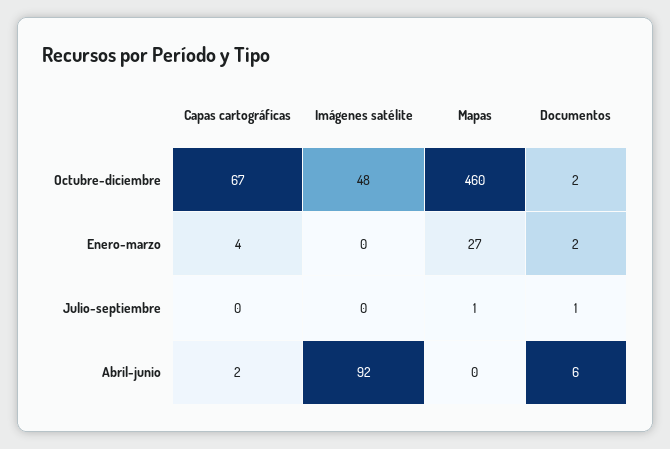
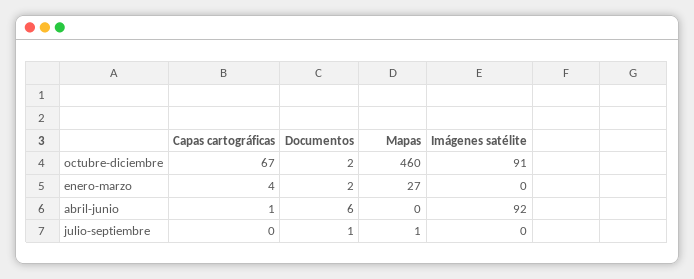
Imágenes satélite, Octubre-diciembre: 48 -> 91
Capas cartográficas, Abril-junio: 2 -> 1

